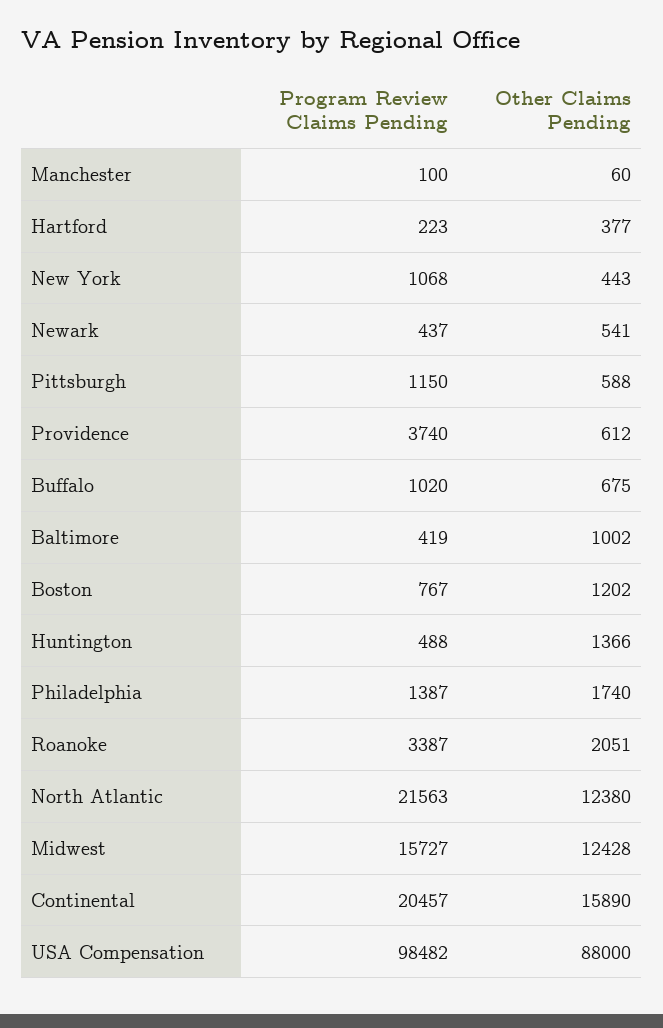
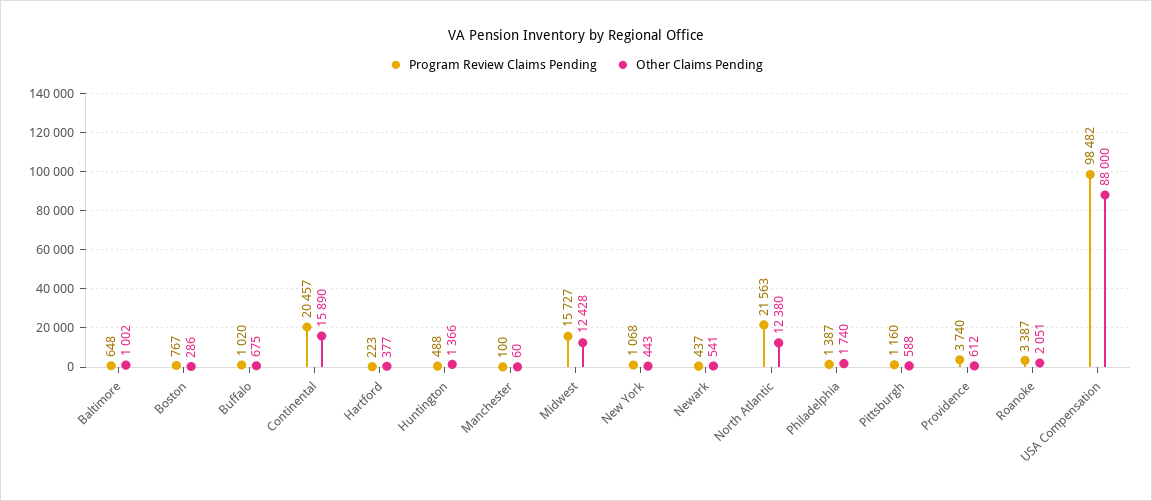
Program Review Claims Pending, Pittsburgh: 1150 -> 1160
Program Review Claims Pending, Baltimore: 419 -> 648
Other Claims Pending, Boston: 1202 -> 286

